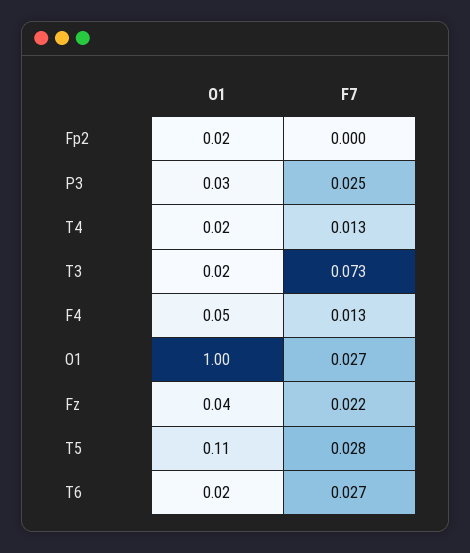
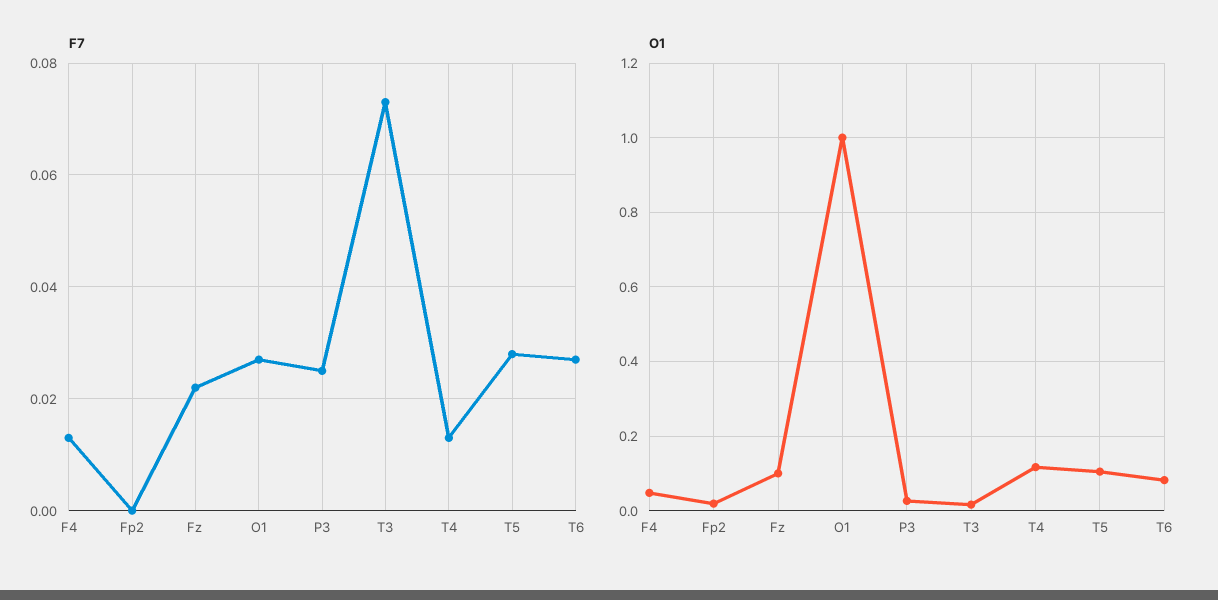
O1, T4: 0.02 -> 0.12
O1, Fz: 0.04 -> 0.1
O1, T6: 0.02 -> 0.08

